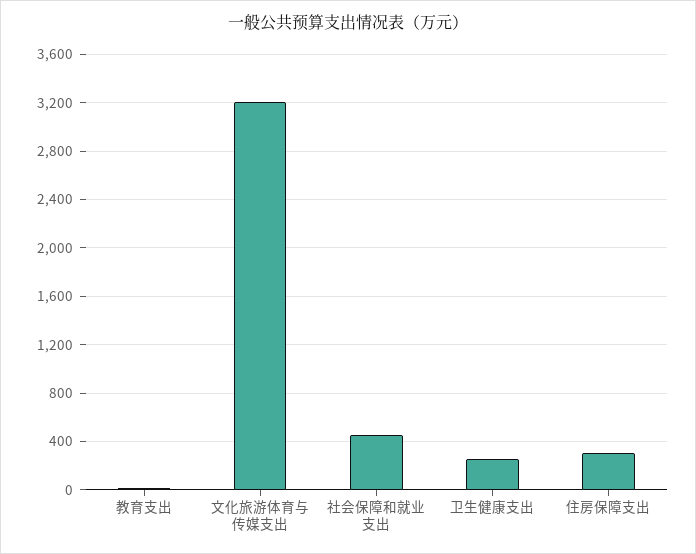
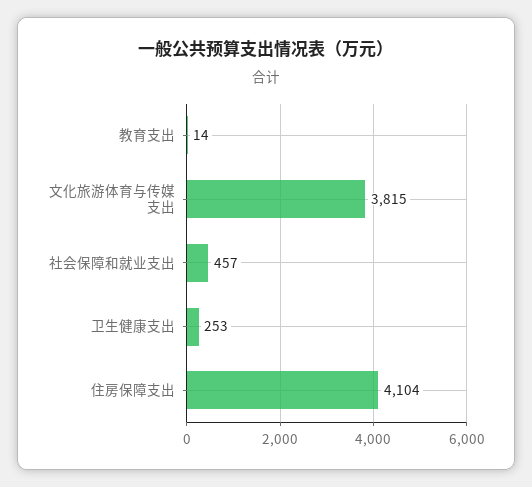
文化旅游体育与传媒支出: 3200 -> 3815
住房保障支出: 300 -> 4104

